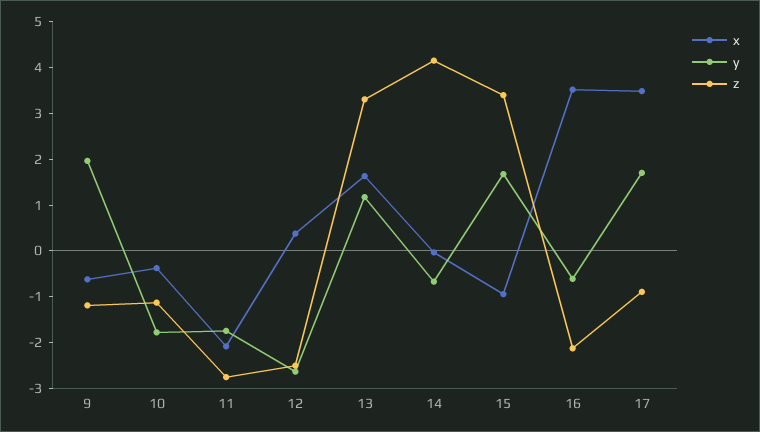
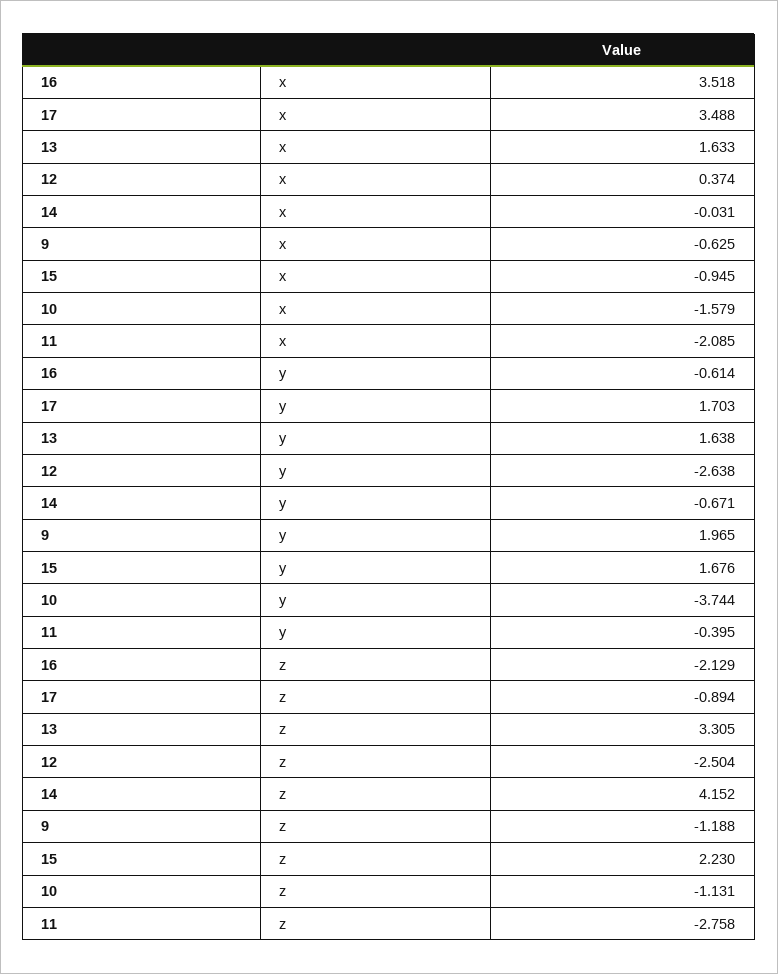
x, 10: -0.4 -> -1.579
y, 10: -1.8 -> -3.744
y, 11: -1.8 -> -0.395
y, 13: 1.2 -> 1.638
z, 15: 3.4 -> 2.23

